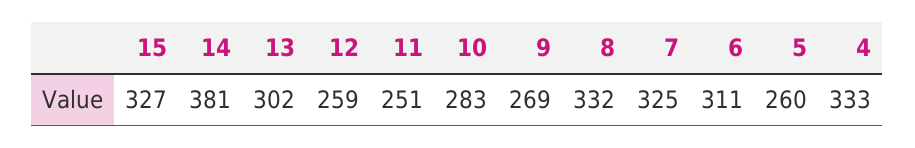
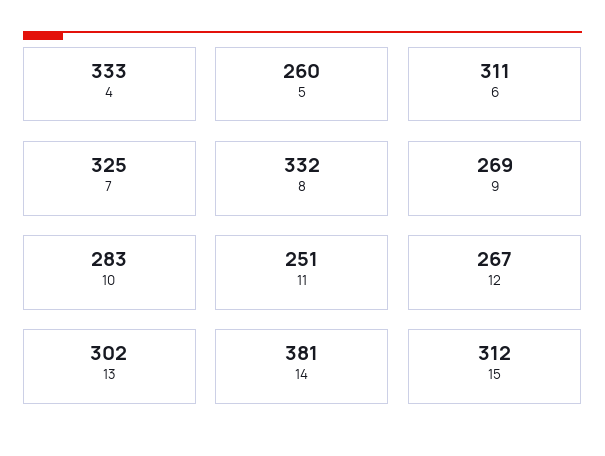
15: 327 -> 312
12: 259 -> 267

